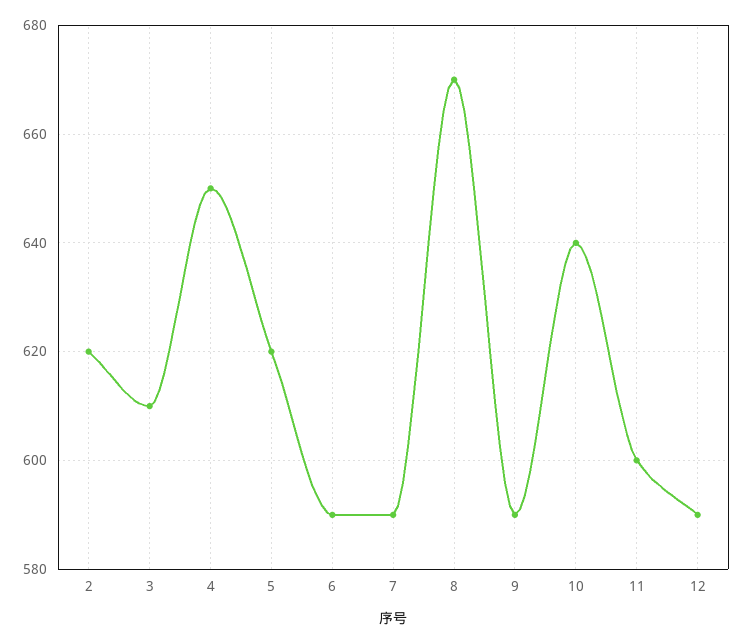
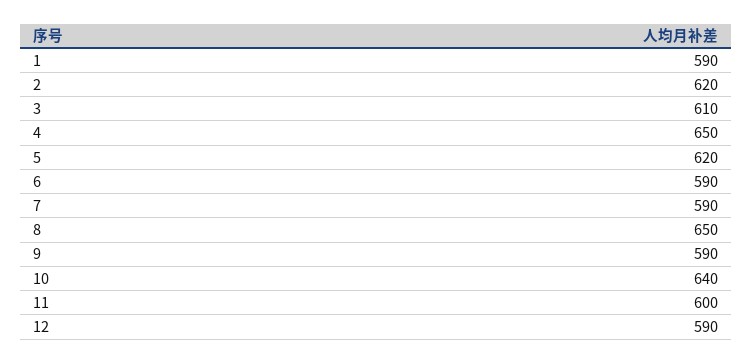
8: 670 -> 650
1: none -> 590

